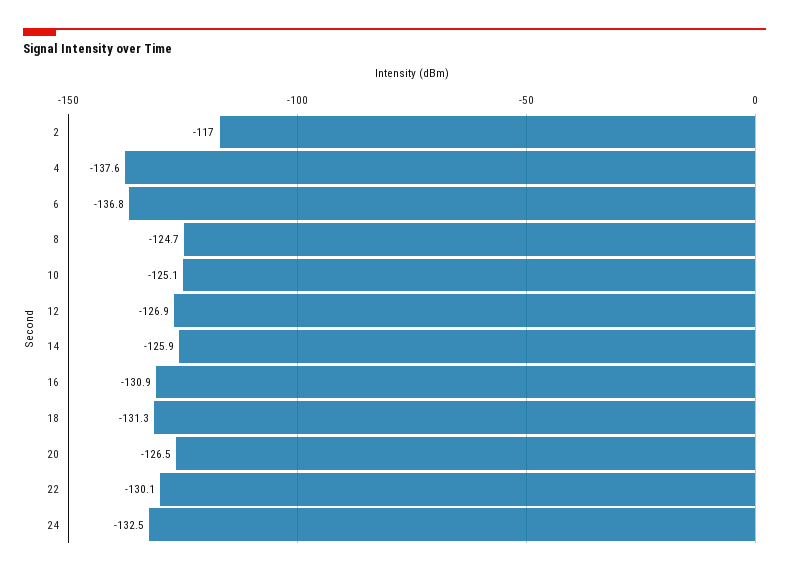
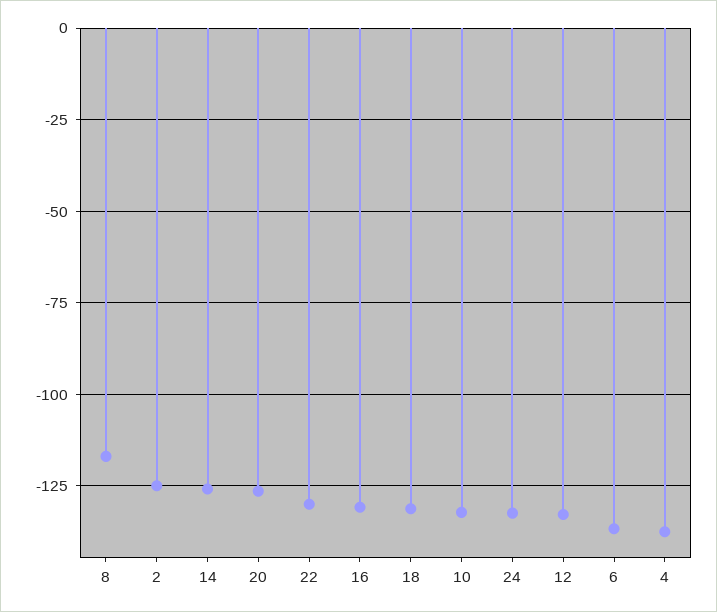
2: -117 -> -125
8: -124.7 -> -117.5
10: -125.1 -> -132.5
12: -126.9 -> -132.5

